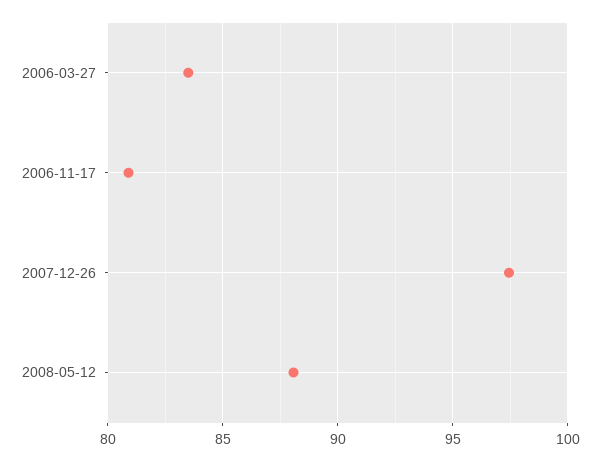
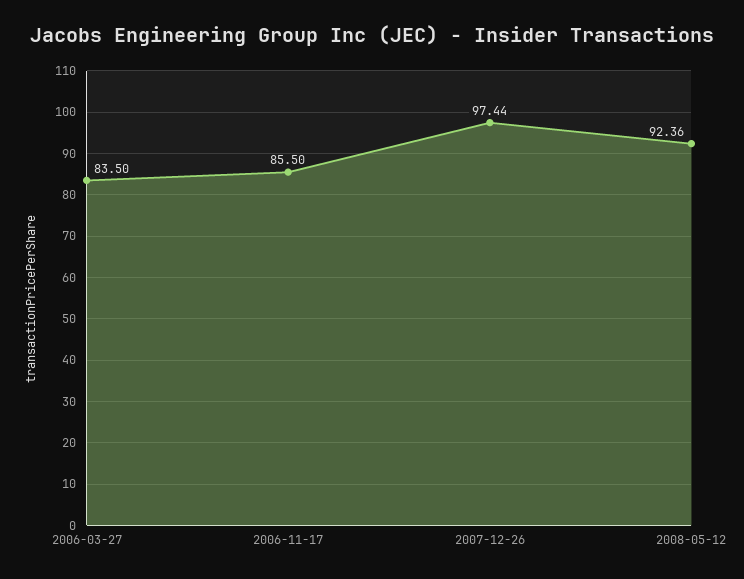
2006-11-17: 81 -> 85.5
2008-05-12: 88 -> 92.36

